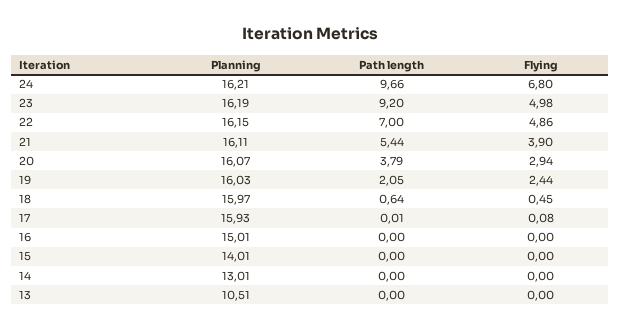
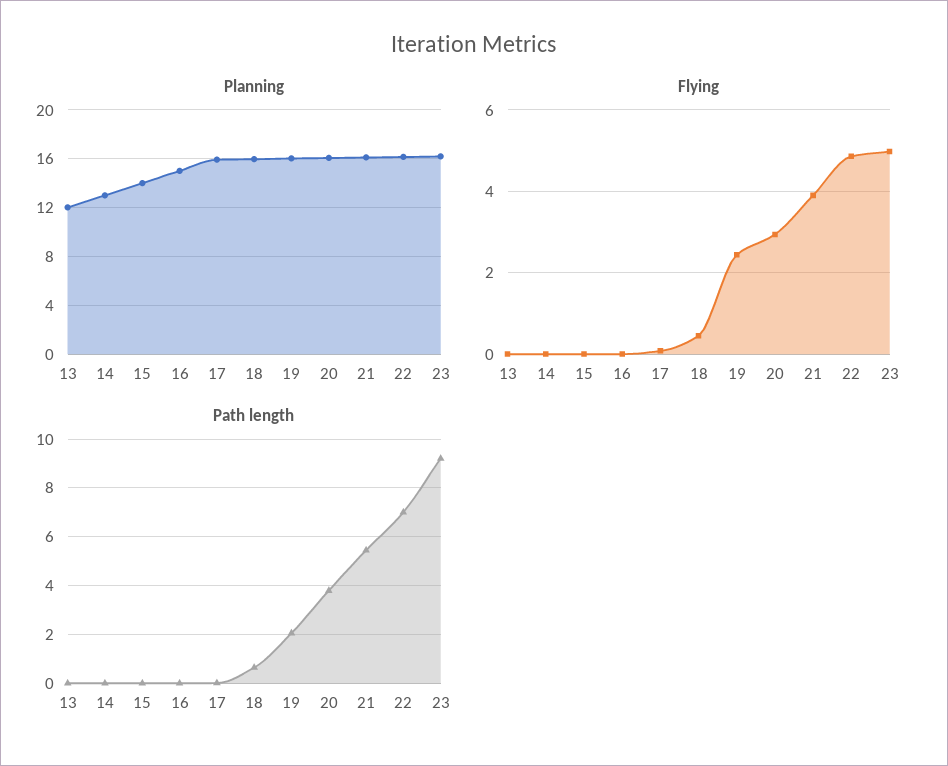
Planning, 24: 16.21 -> none
Path length, 24: 9.66 -> none
Flying, 24: 6.8 -> none
Planning, 13: 10.51 -> 12

